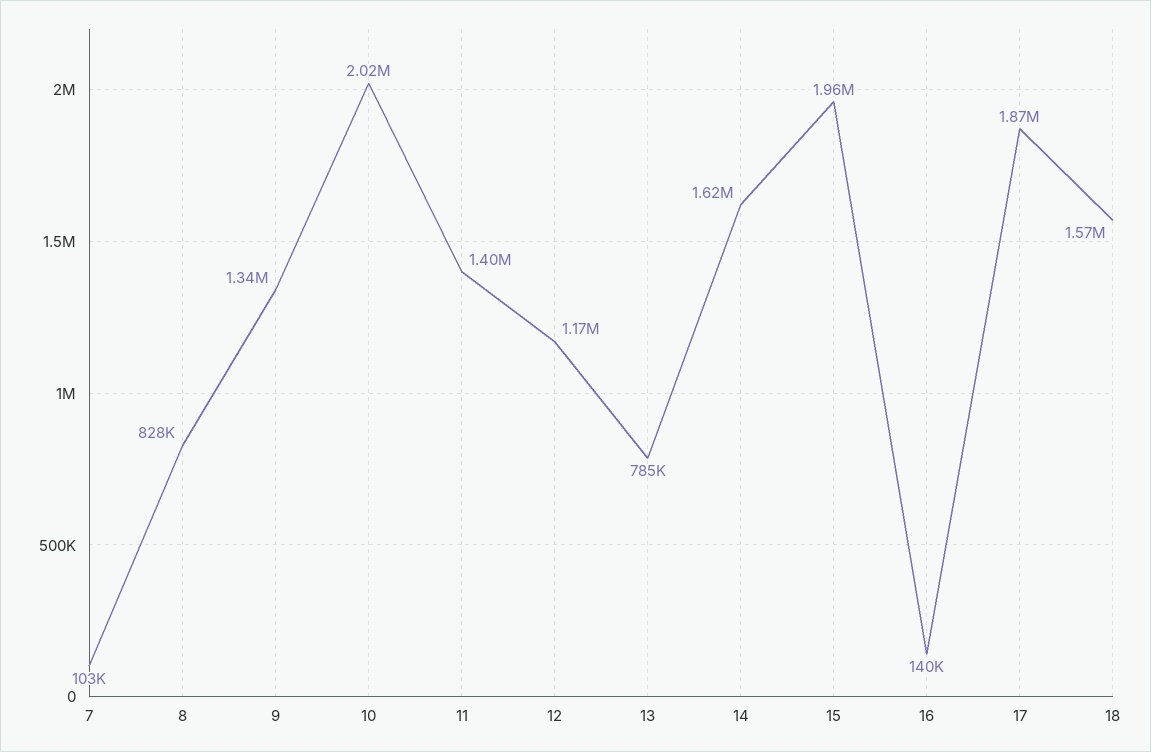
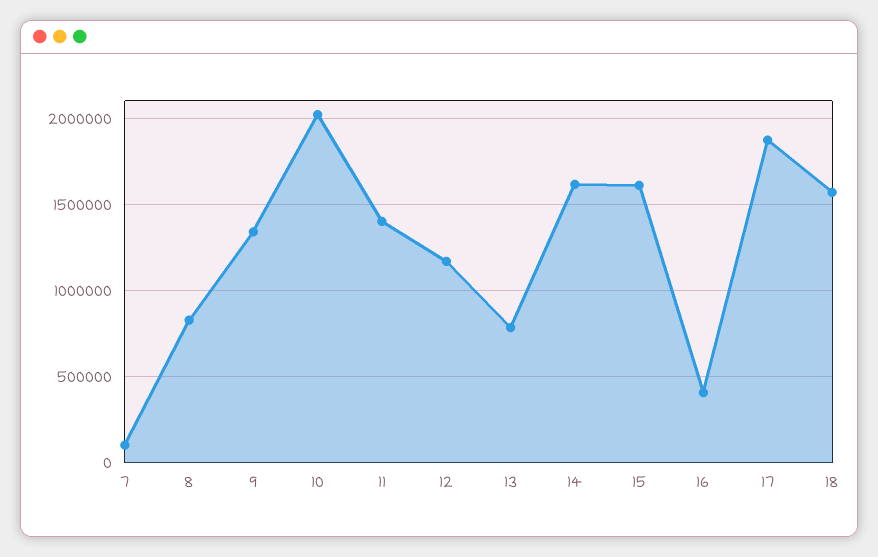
15: 1960000 -> 1600000
16: 140000 -> 400000

